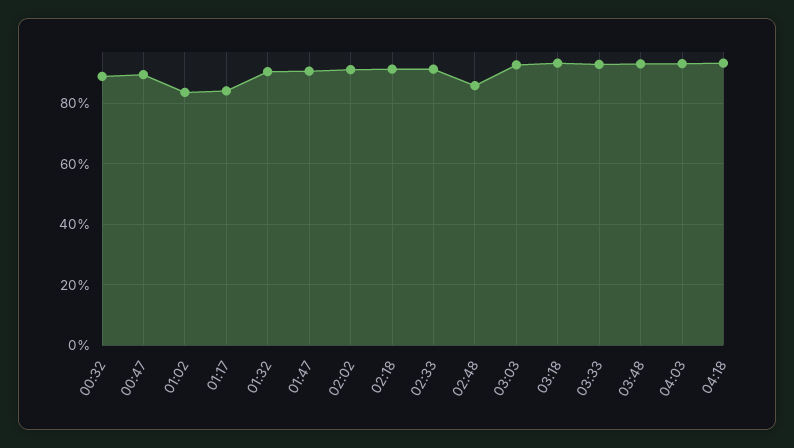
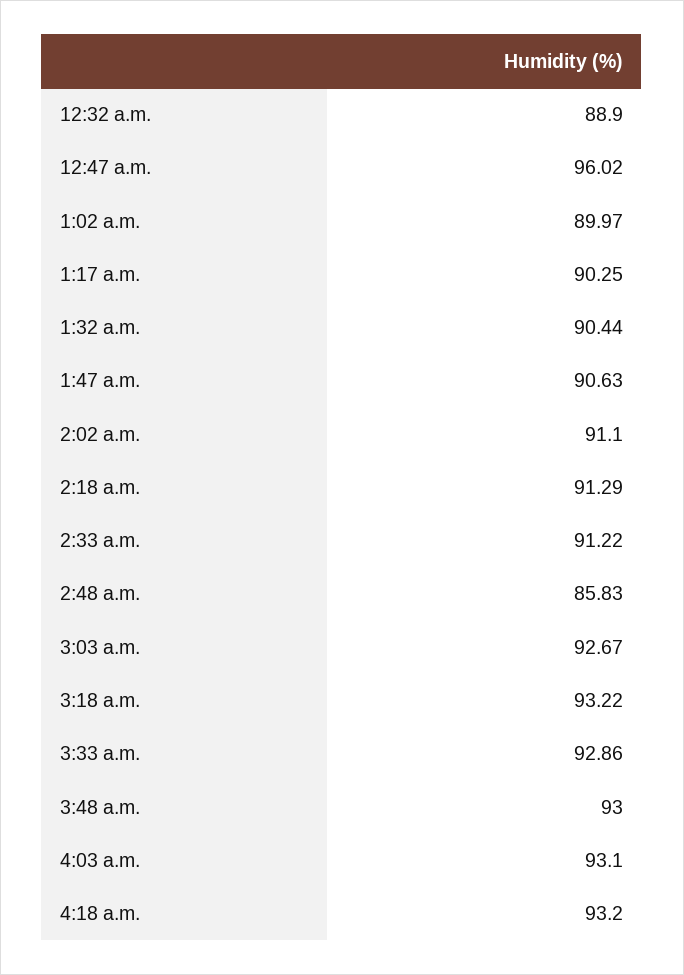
00:47: 90 -> 96.02
01:02: 84 -> 89.97
01:17: 84 -> 90.25

